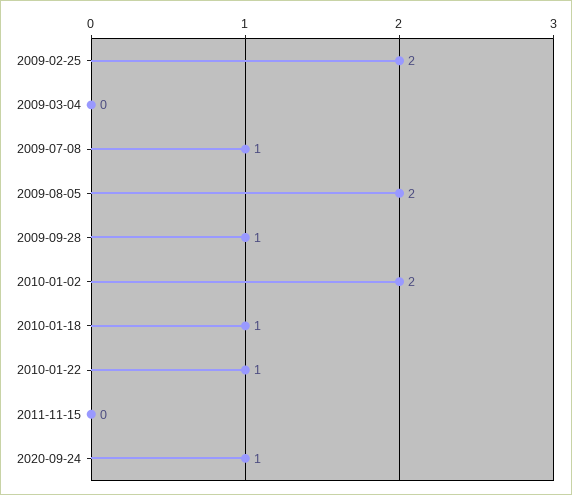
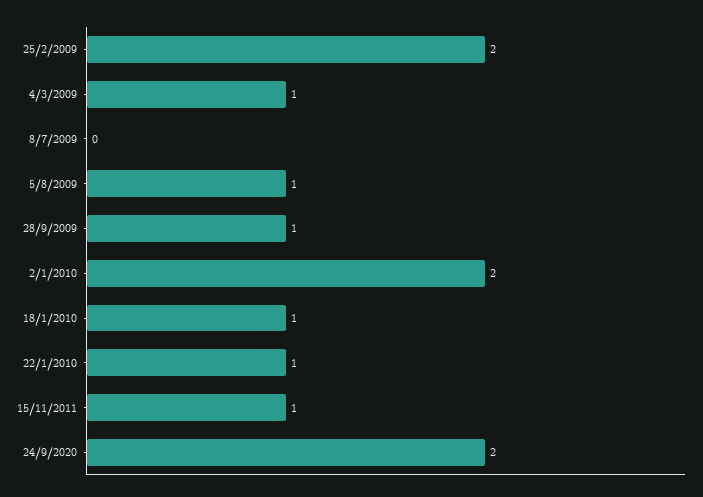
2009-03-04: 0 -> 1
2009-07-08: 1 -> 0
2009-08-05: 2 -> 1
2011-11-15: 0 -> 1
2020-09-24: 1 -> 2

